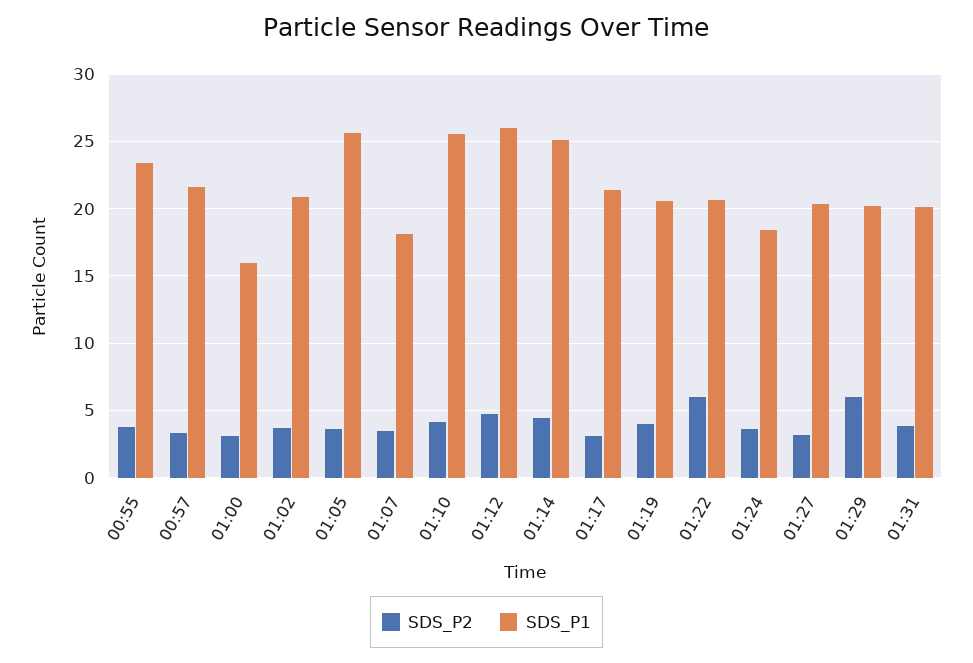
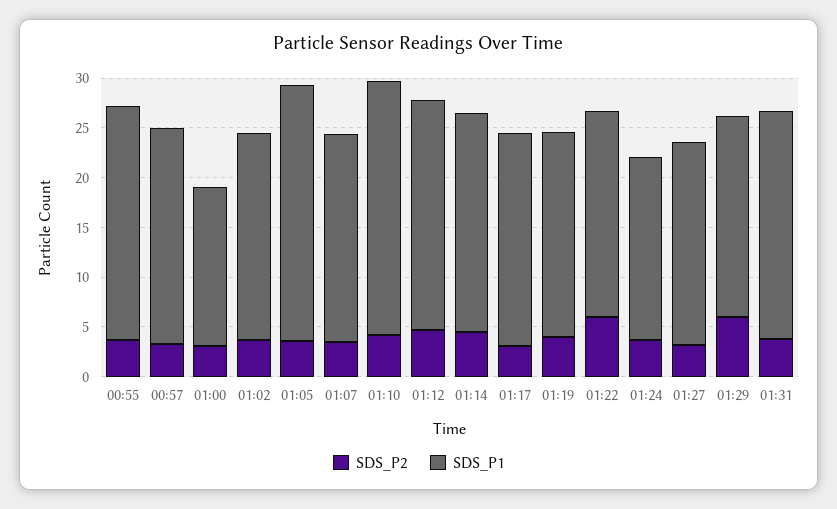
SDS_P1, 01:07: 18 -> 21
SDS_P1, 01:12: 26 -> 23
SDS_P1, 01:14: 25 -> 22
SDS_P1, 01:31: 20 -> 23

